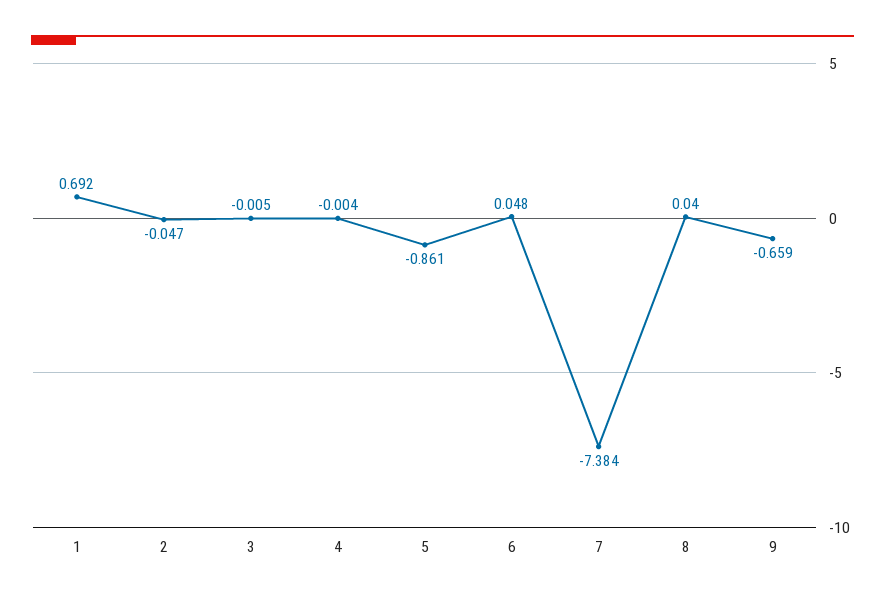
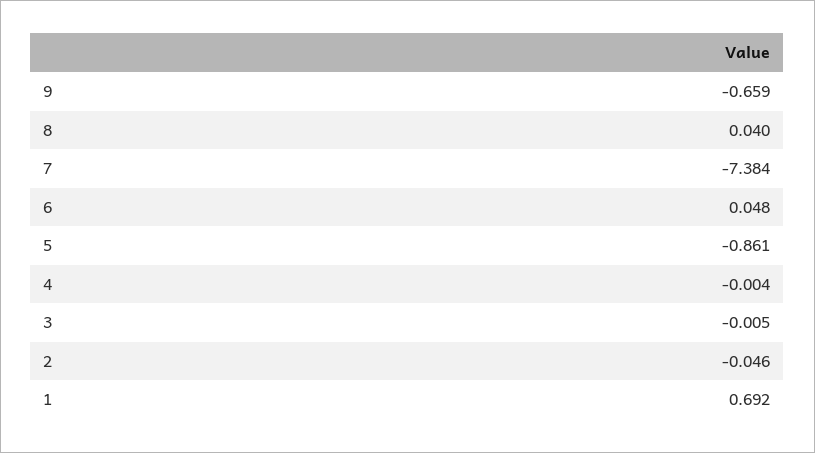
2: -0.047 -> -0.046

